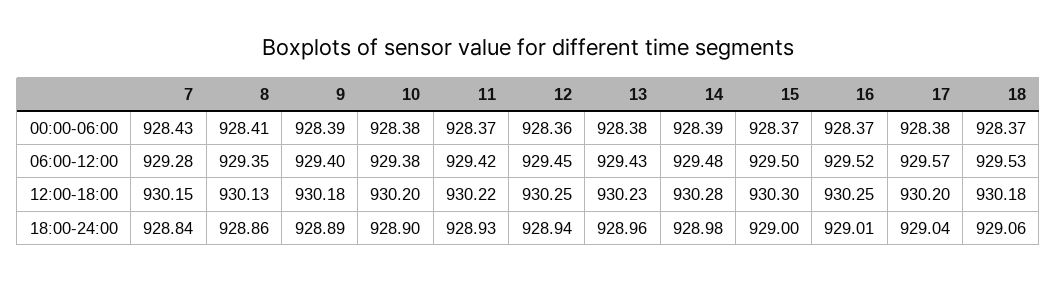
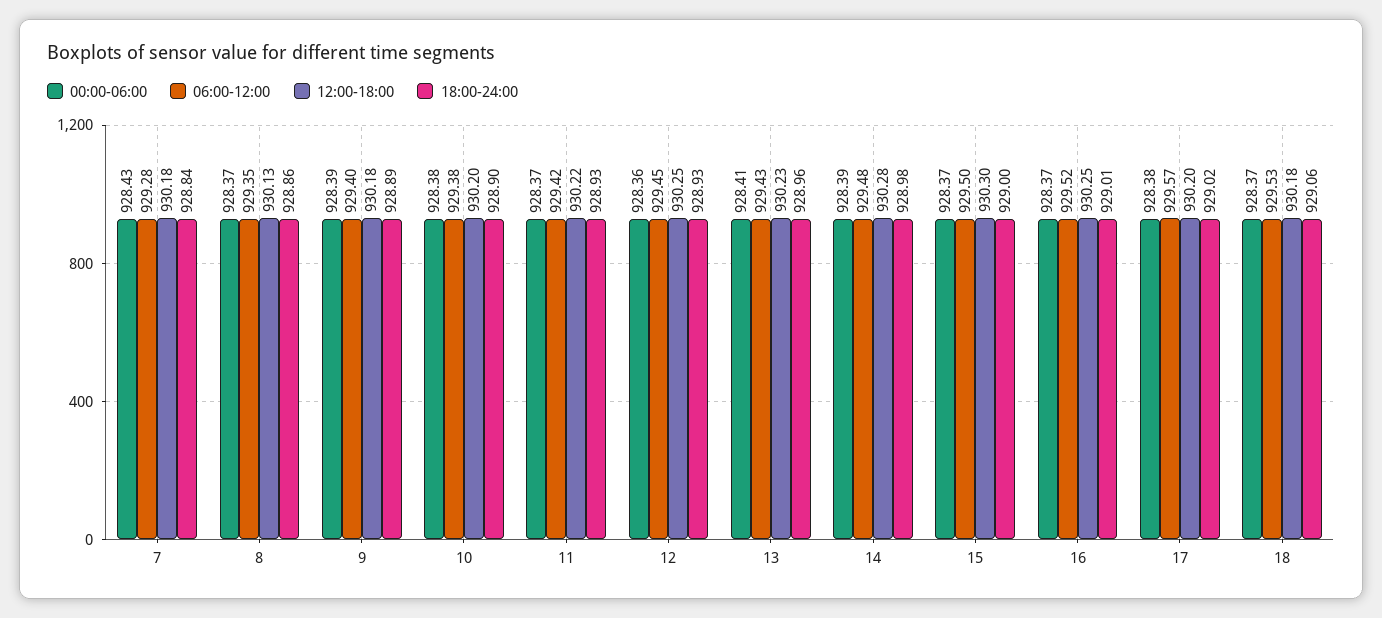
00:00-06:00, 8: 928.41 -> 928.37
00:00-06:00, 13: 928.38 -> 928.41
12:00-18:00, 7: 930.15 -> 930.18
18:00-24:00, 12: 928.94 -> 928.93
18:00-24:00, 17: 929.04 -> 929.02

